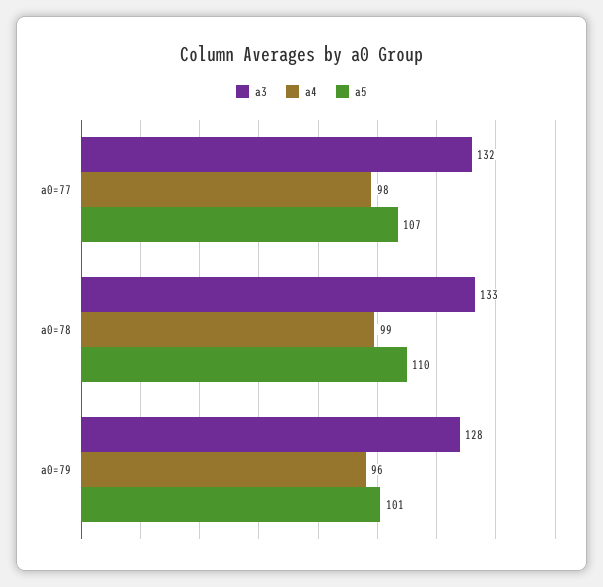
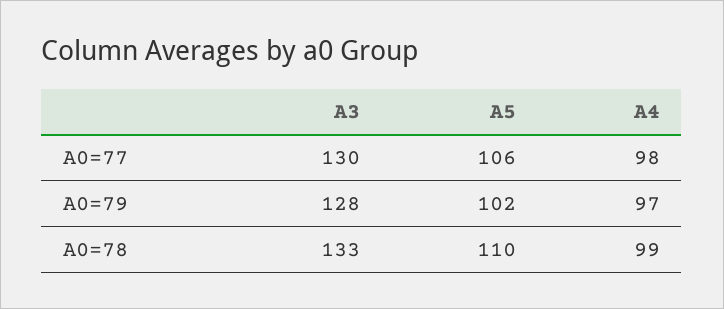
a3, a0=77: 132 -> 130
a5, a0=77: 107 -> 106
a4, a0=79: 96 -> 97
a5, a0=79: 101 -> 102

